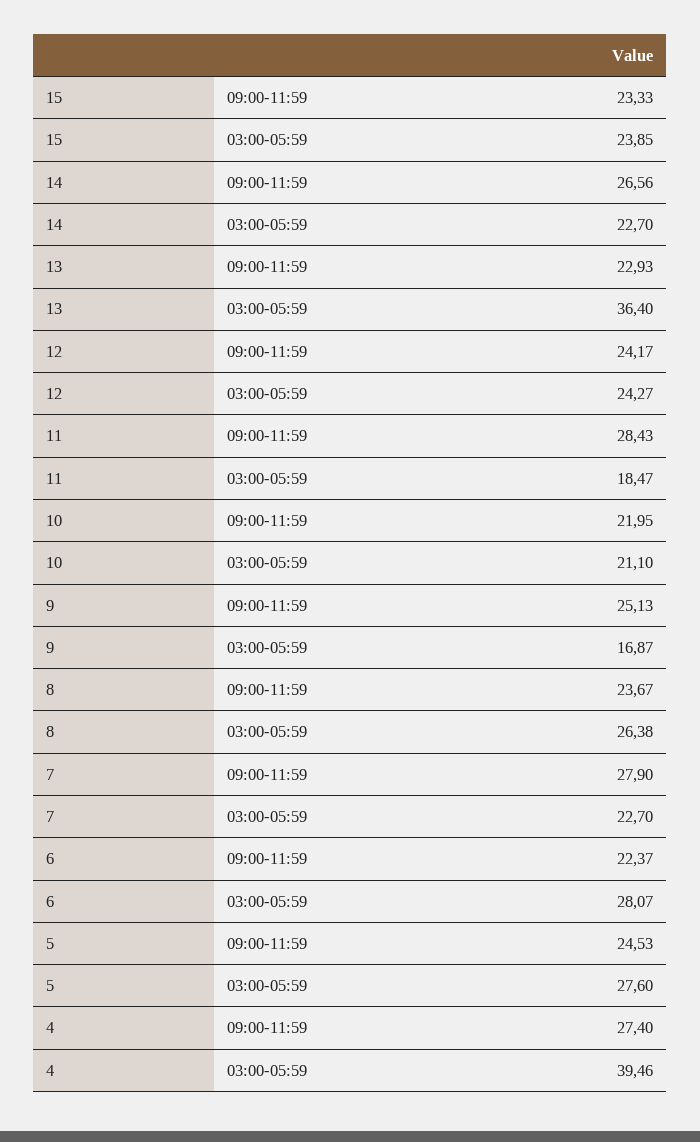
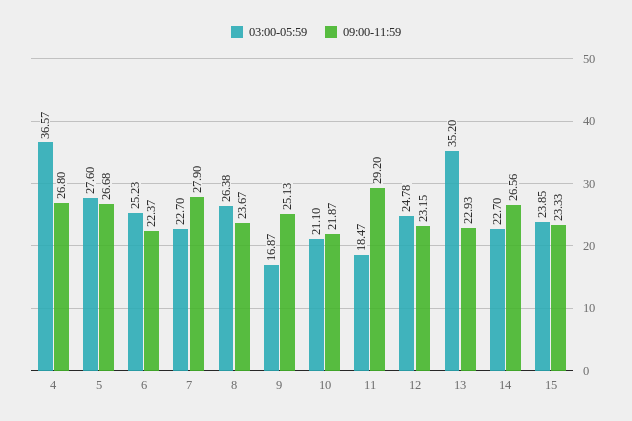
03:00-05:59, 13: 36.4 -> 35.2
09:00-11:59, 12: 24.17 -> 23.15
03:00-05:59, 12: 24.27 -> 24.78
09:00-11:59, 11: 28.43 -> 29.2
09:00-11:59, 10: 21.95 -> 21.87
03:00-05:59, 6: 28.07 -> 25.23
09:00-11:59, 5: 24.53 -> 26.68
09:00-11:59, 4: 27.4 -> 26.8
03:00-05:59, 4: 39.46 -> 36.57

